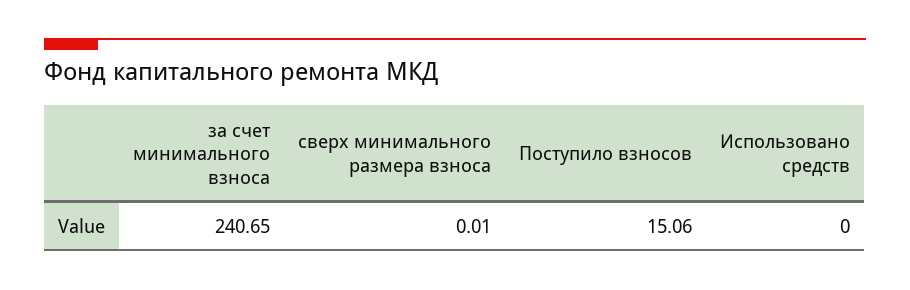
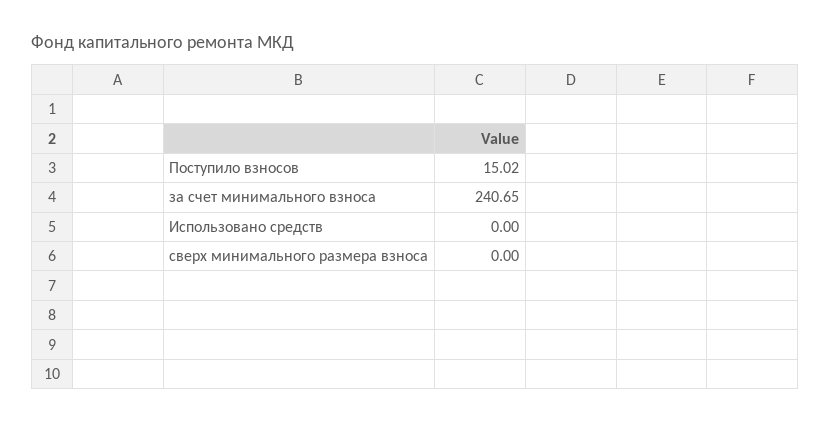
сверх минимального размера взноса: 0.01 -> 0
Поступило взносов: 15.06 -> 15.02

